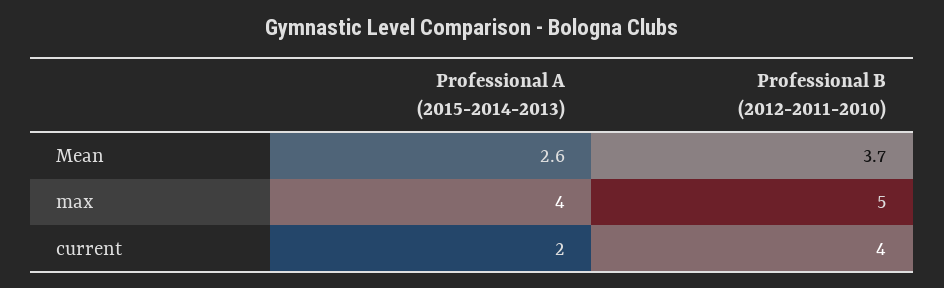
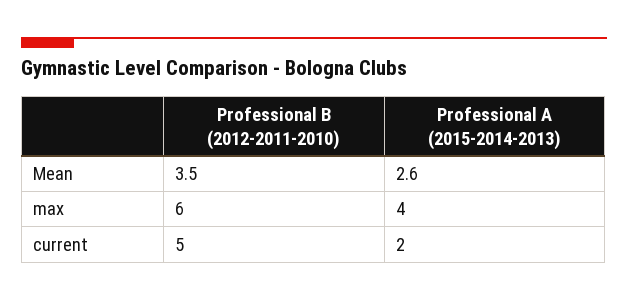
Professional B (2012-2011-2010), Mean: 3.7 -> 3.5
Professional B (2012-2011-2010), max: 5 -> 6
Professional B (2012-2011-2010), current: 4 -> 5

